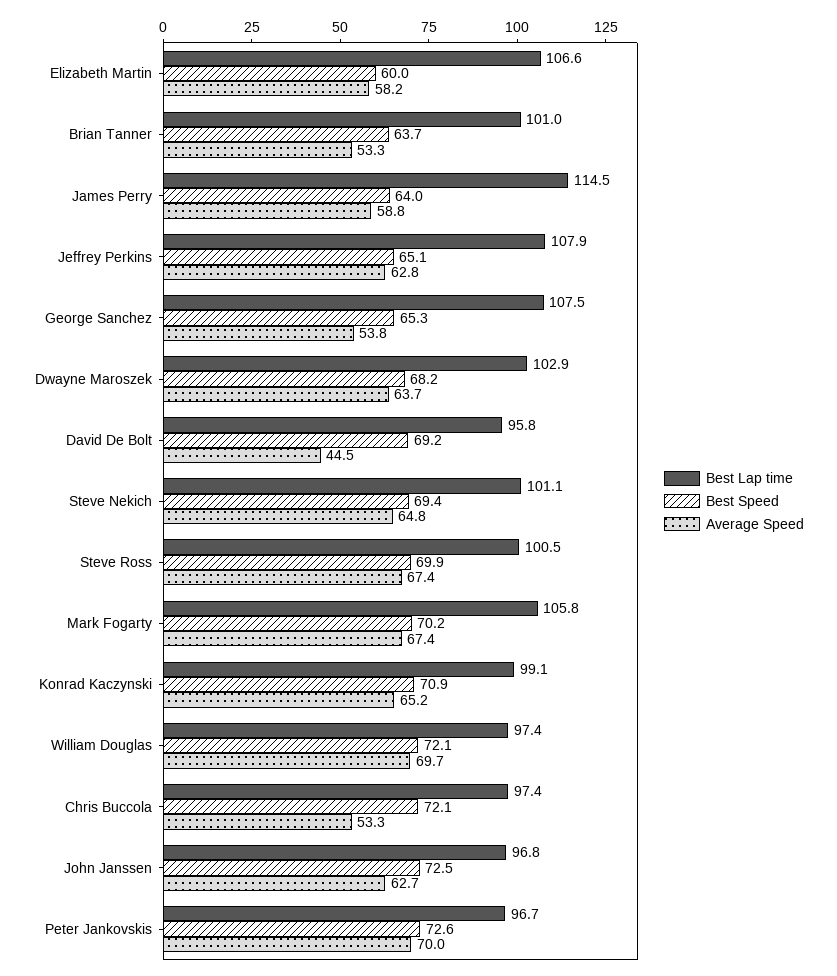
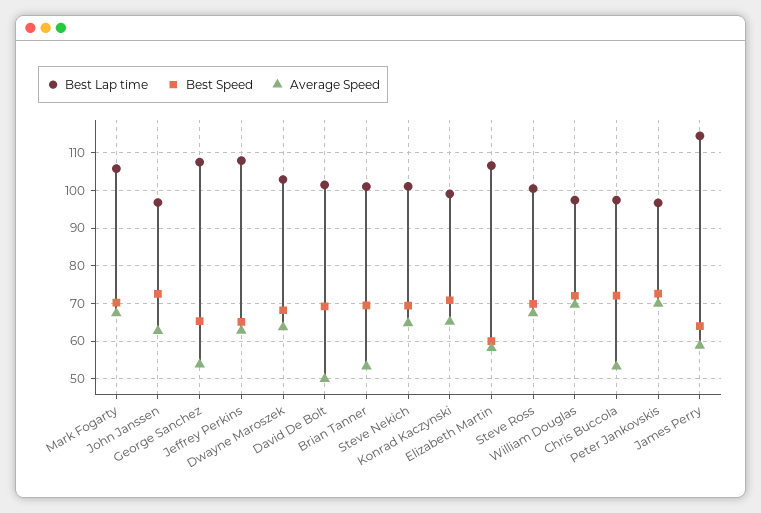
Best Speed, Brian Tanner: 63.7 -> 70
Best Lap time, David De Bolt: 95.8 -> 102
Average Speed, David De Bolt: 44.5 -> 50

